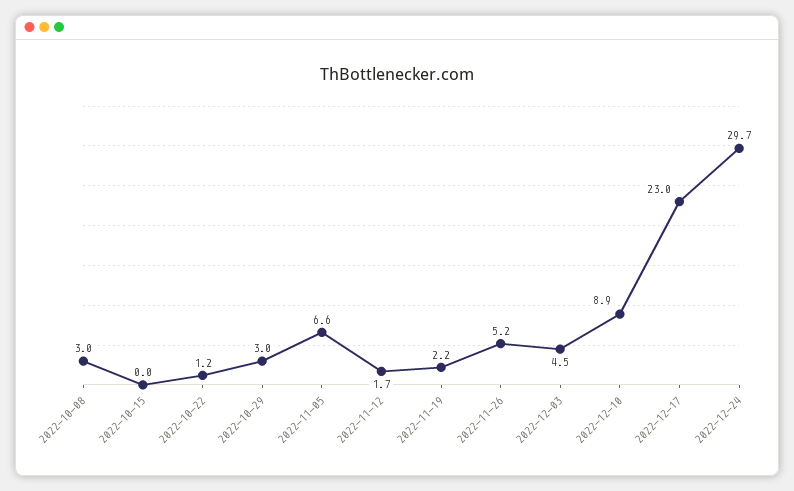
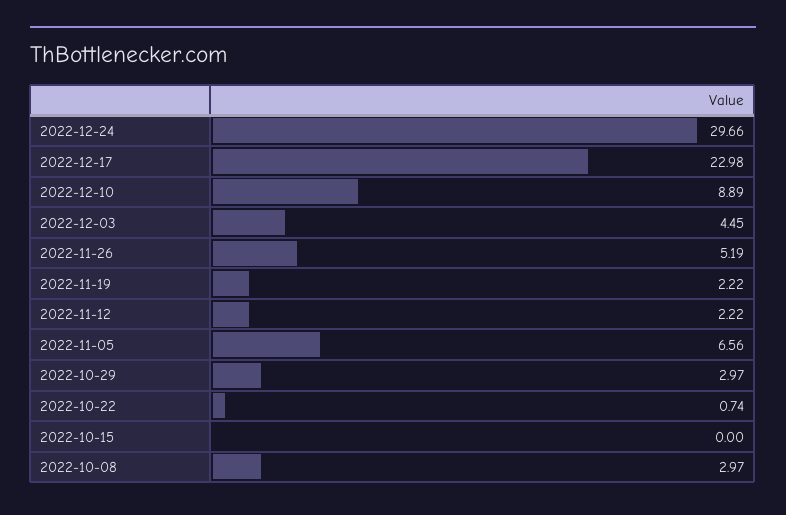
2022-10-22: 1.2 -> 0.74
2022-11-12: 1.7 -> 2.22

